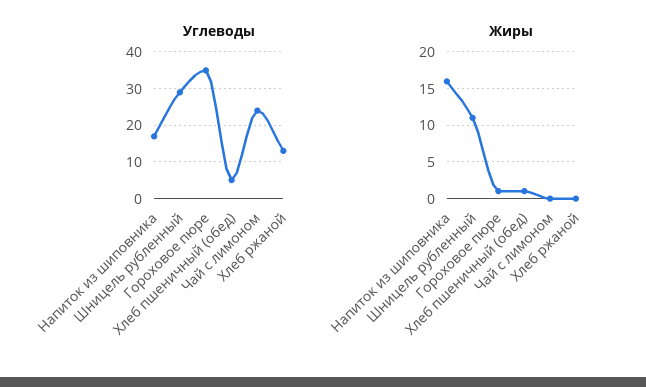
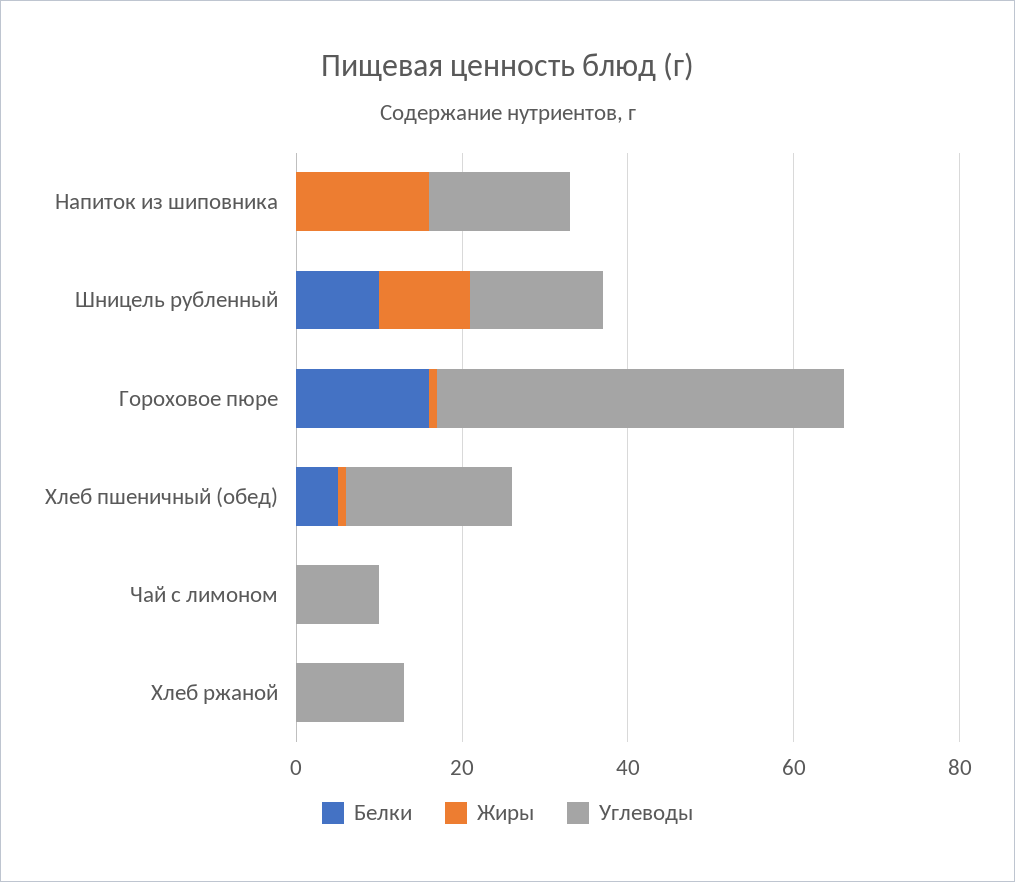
Углеводы, Шницель рубленный: 30 -> 15
Углеводы, Гороховое пюре: 35 -> 50
Углеводы, Хлеб пшеничный (обед): 5 -> 20
Углеводы, Чай с лимоном: 25 -> 10
Белки, Напиток из шиповника: none -> 0
Белки, Шницель рубленный: none -> 10
Белки, Гороховое пюре: none -> 15
Белки, Хлеб пшеничный (обед): none -> 5
Белки, Чай с лимоном: none -> 0
Белки, Хлеб ржаной: none -> 0

